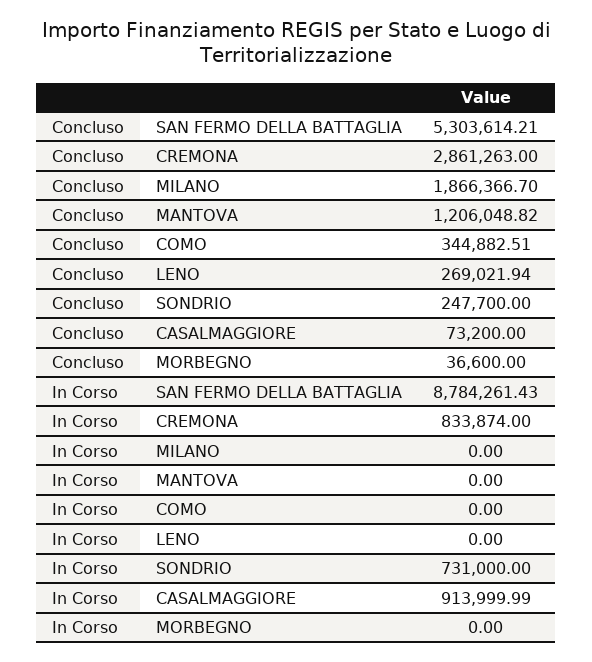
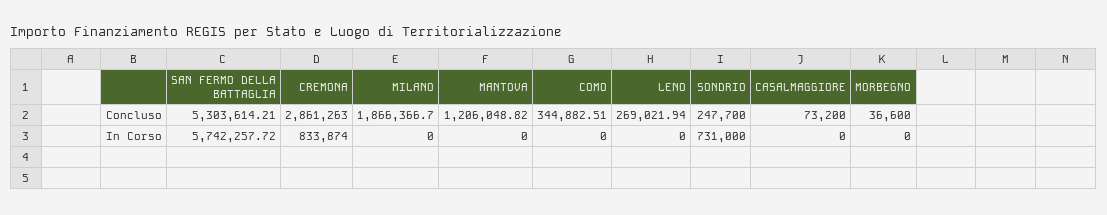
In Corso, SAN FERMO DELLA BATTAGLIA: 8784261.43 -> 5742257.72
In Corso, CASALMAGGIORE: 913999.99 -> 0

